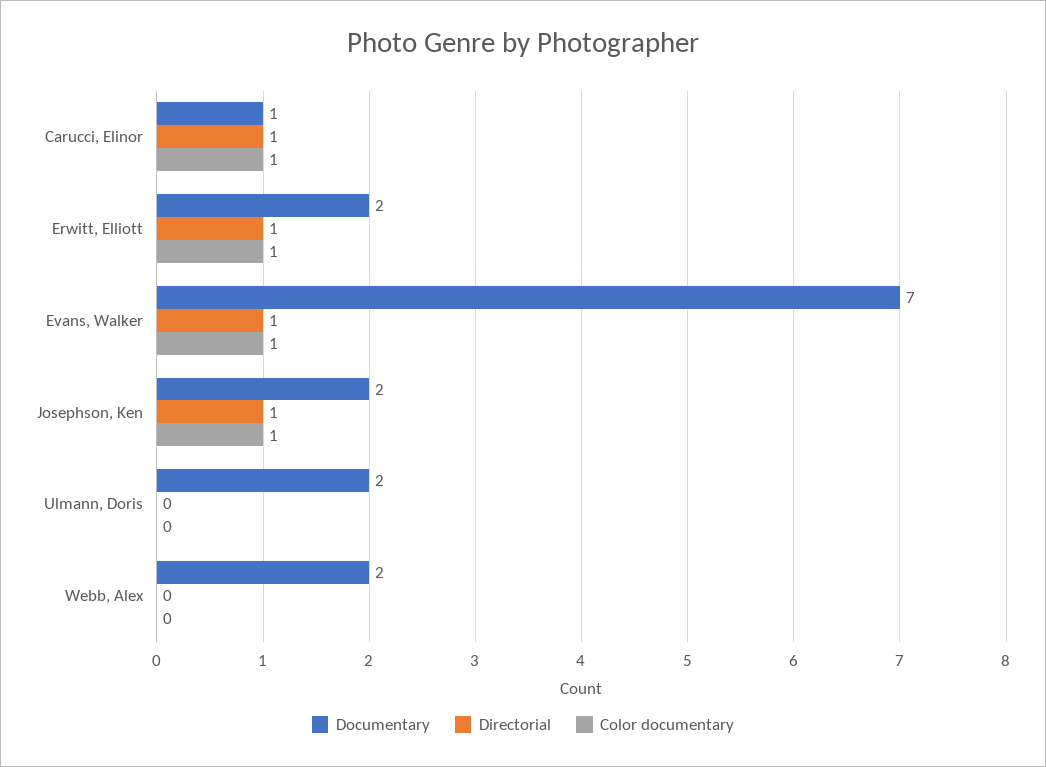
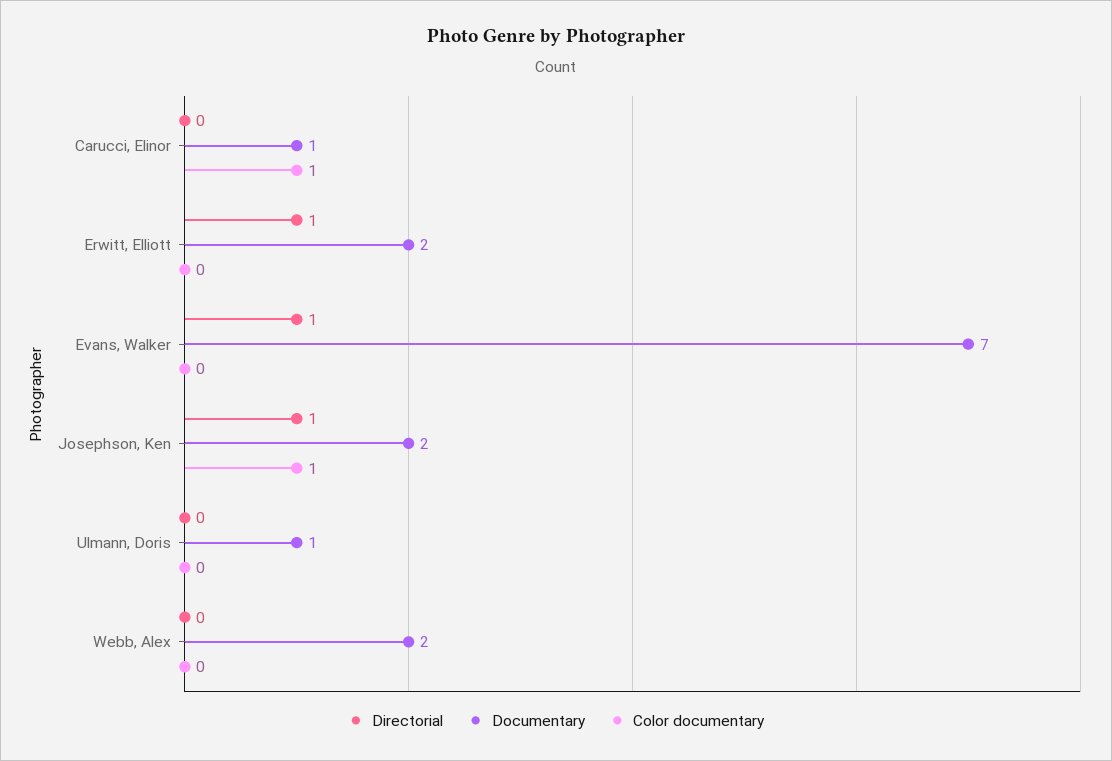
Directorial, Carucci, Elinor: 1 -> 0
Color documentary, Erwitt, Elliott: 1 -> 0
Color documentary, Evans, Walker: 1 -> 0
Documentary, Ulmann, Doris: 2 -> 1

